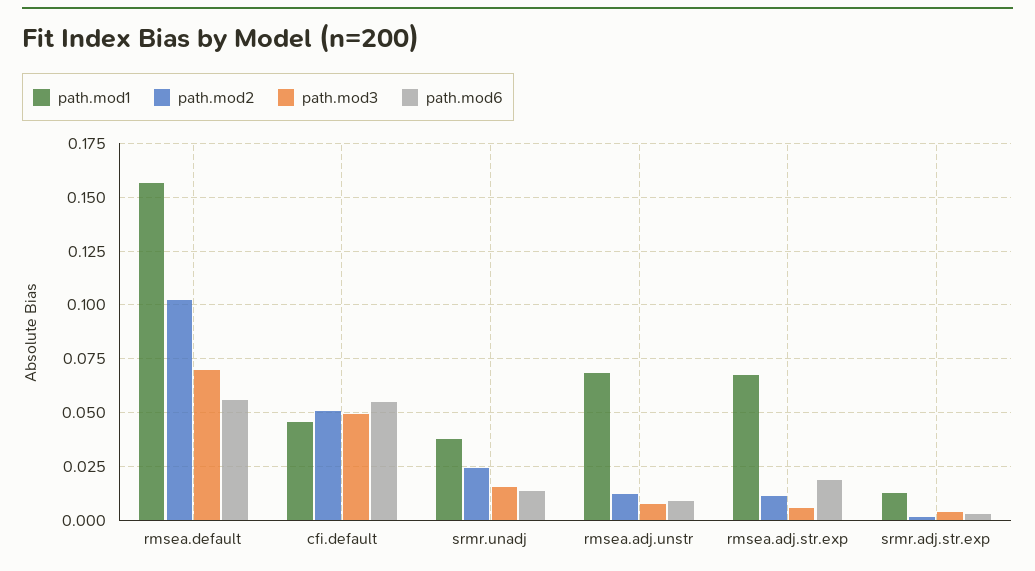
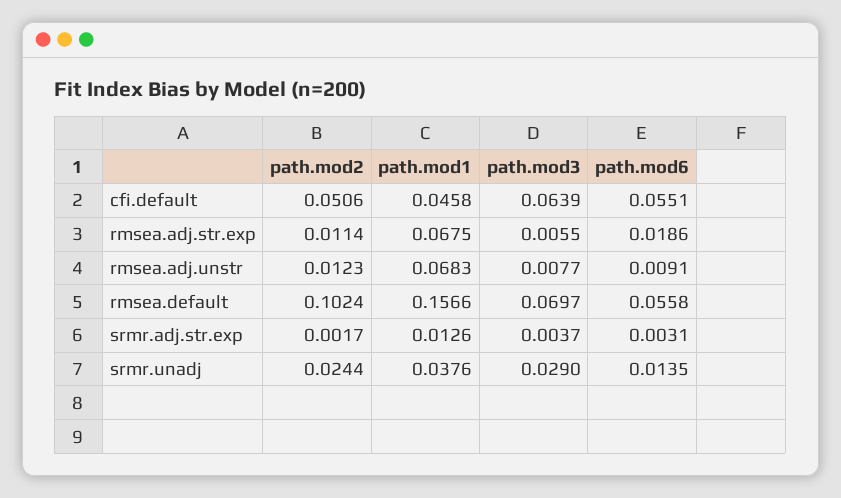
path.mod3, cfi.default: 0.05 -> 0.0639
path.mod3, srmr.unadj: 0.015 -> 0.029

